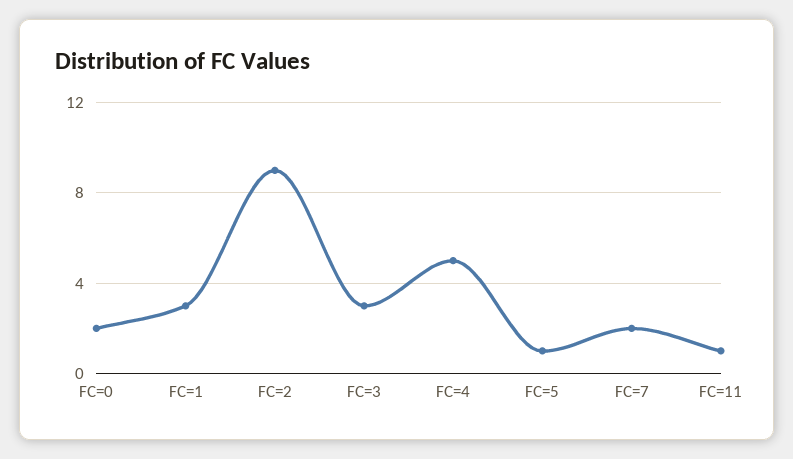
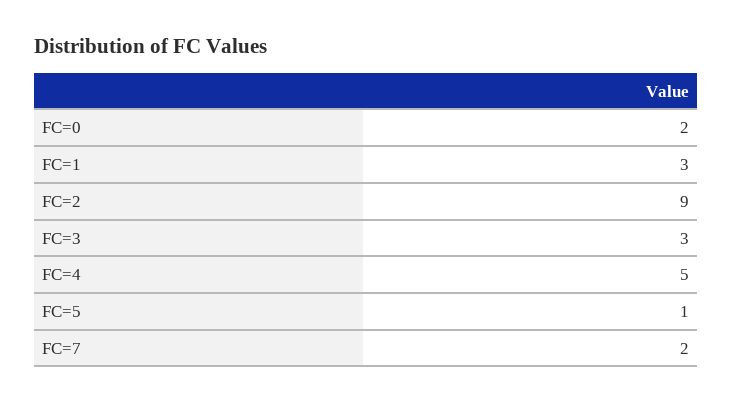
FC=11: 1 -> none

